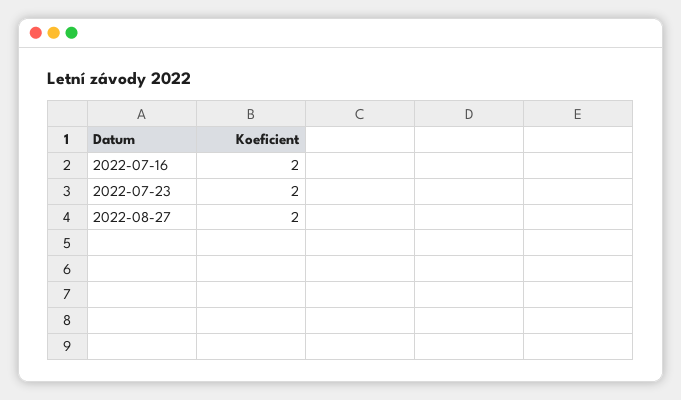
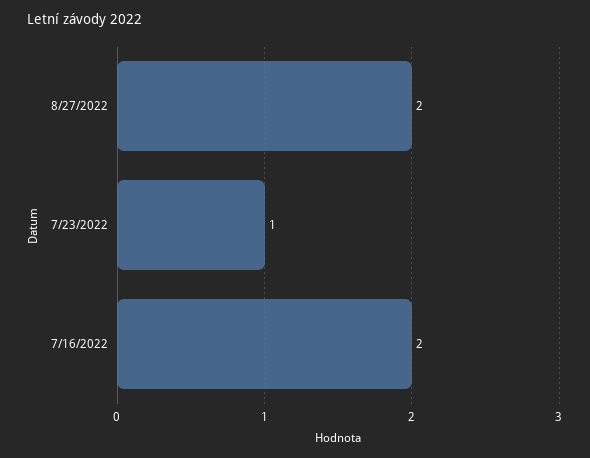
2022-07-23: 2 -> 1

